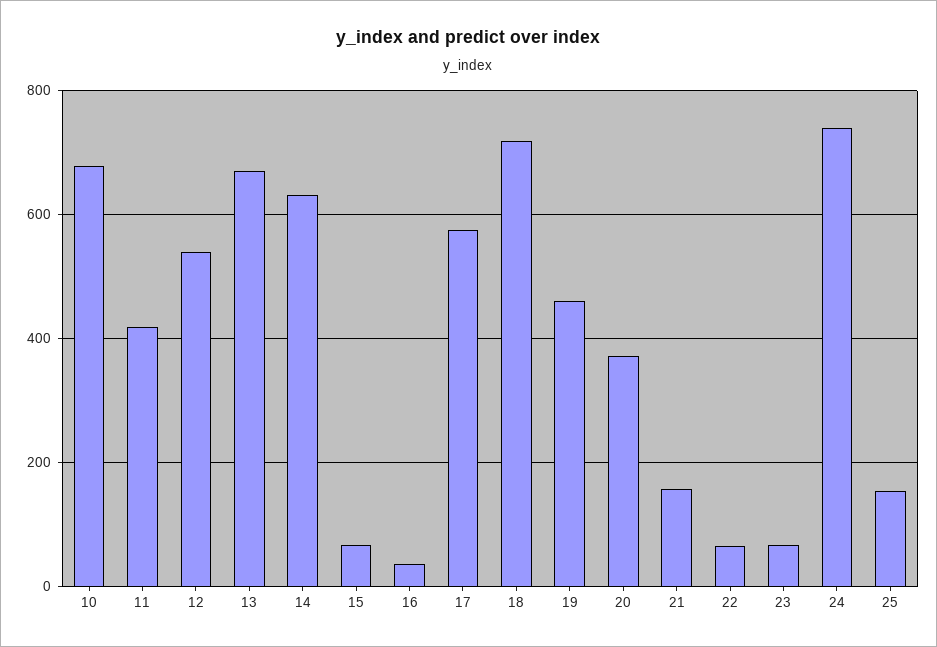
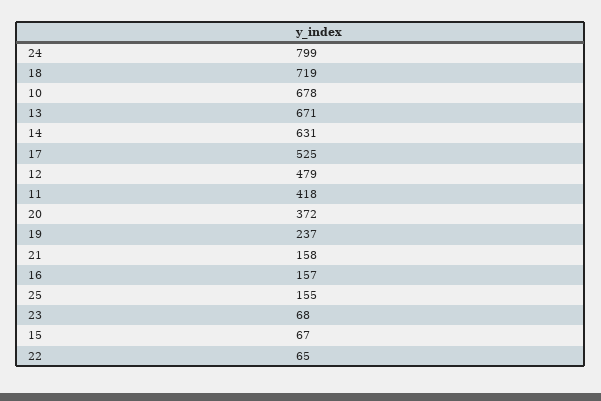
12: 540 -> 479
16: 40 -> 157
17: 580 -> 525
19: 460 -> 237
24: 740 -> 799

